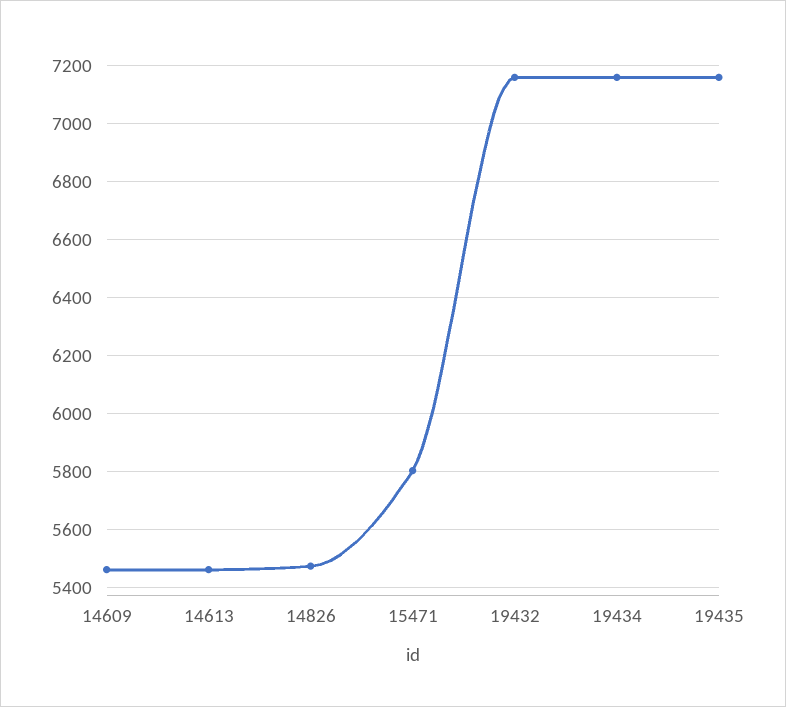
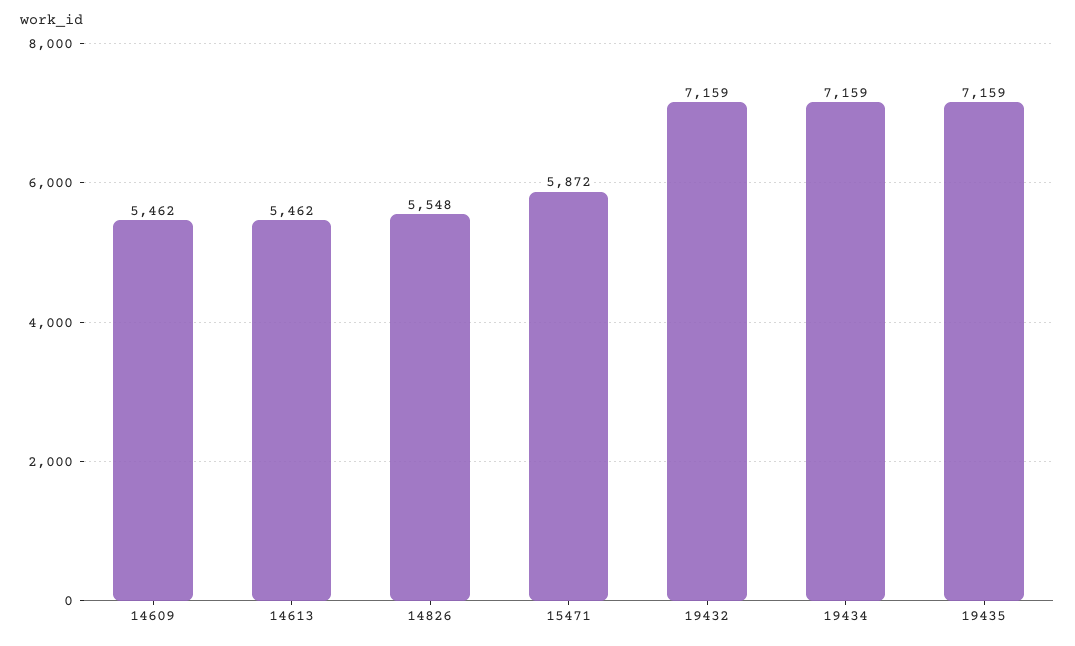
14826: 5475 -> 5548
15471: 5800 -> 5872

